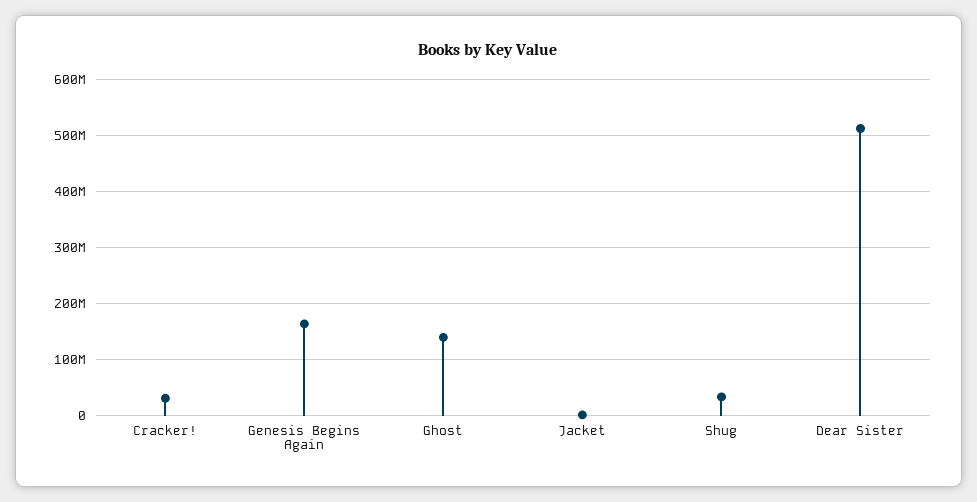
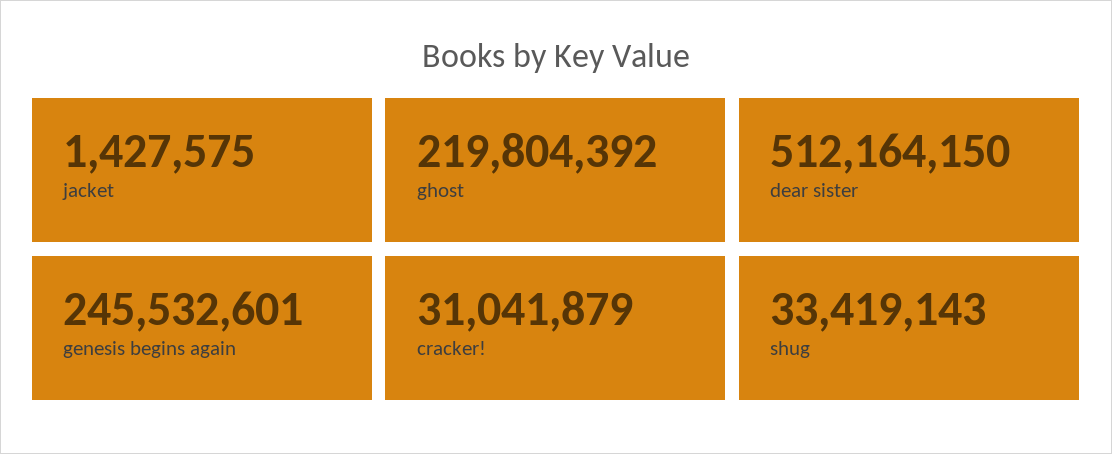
Genesis Begins Again: 160000000 -> 245532601
Ghost: 140000000 -> 219804392

